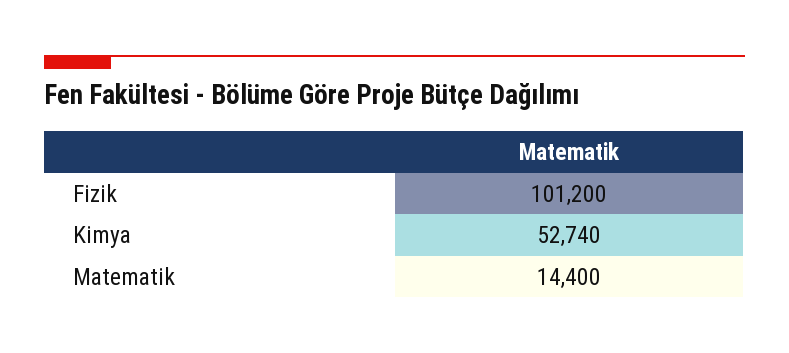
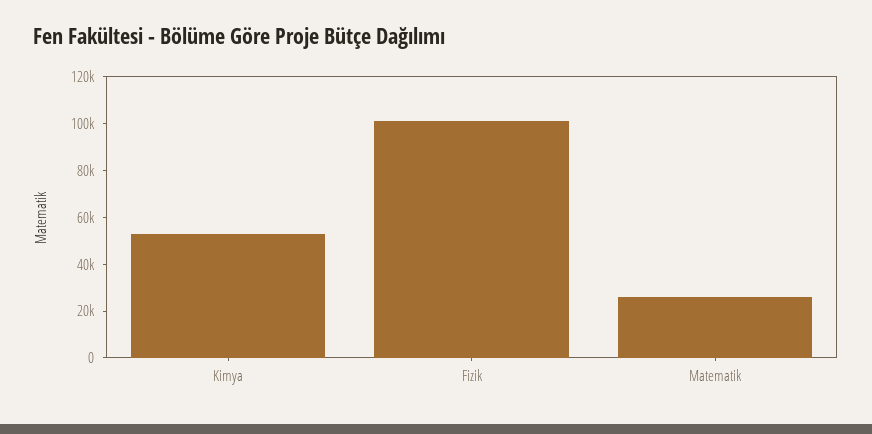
Matematik: 14400 -> 25000

